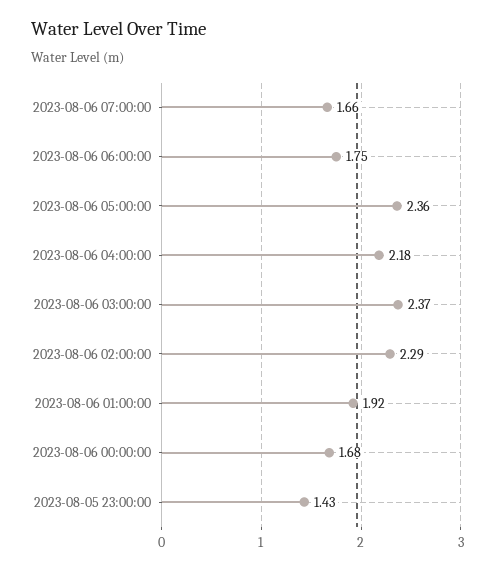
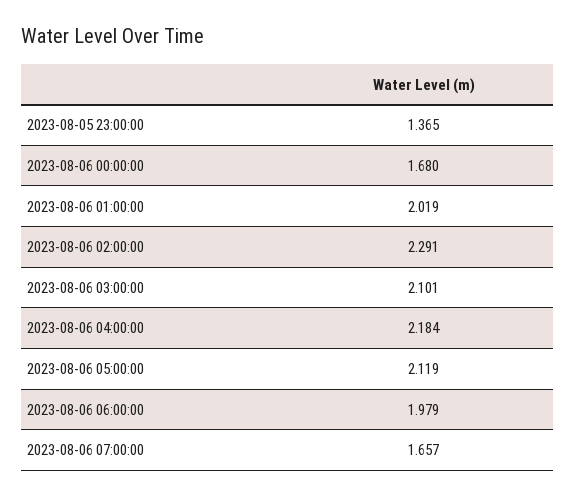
2023-08-06 06:00:00: 1.75 -> 1.979
2023-08-06 05:00:00: 2.36 -> 2.119
2023-08-06 03:00:00: 2.37 -> 2.101
2023-08-06 01:00:00: 1.92 -> 2.019
2023-08-05 23:00:00: 1.43 -> 1.365

